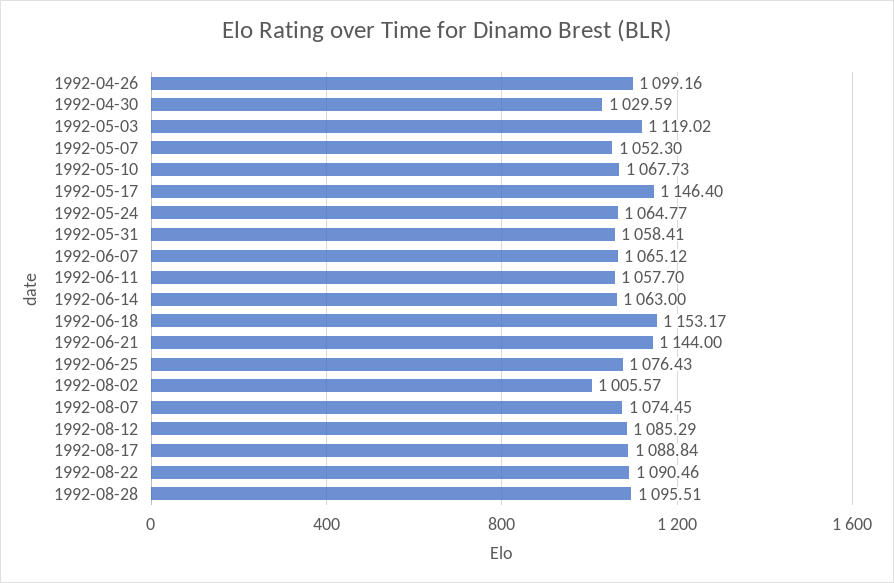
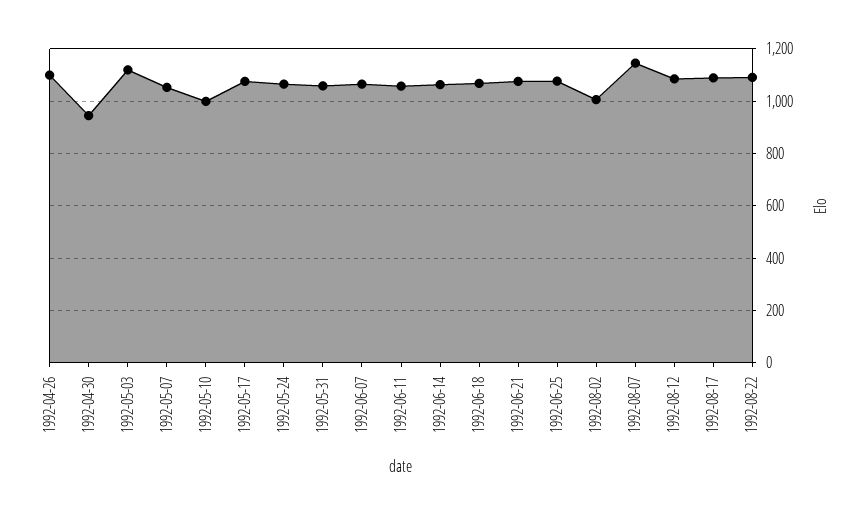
1992-04-30: 1029.59 -> 950
1992-05-10: 1067.73 -> 1000
1992-05-17: 1146.4 -> 1075
1992-06-18: 1153.17 -> 1075
1992-06-21: 1144 -> 1075
1992-08-07: 1074.45 -> 1150
1992-08-28: 1095.51 -> none

